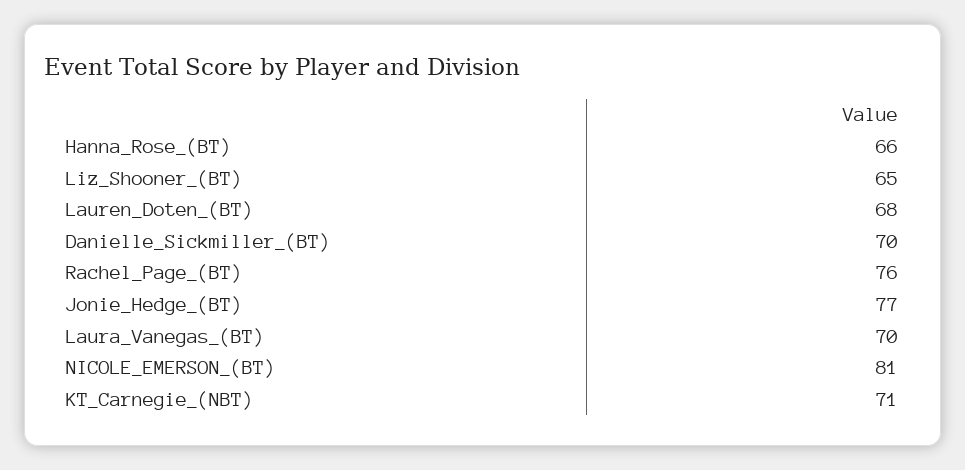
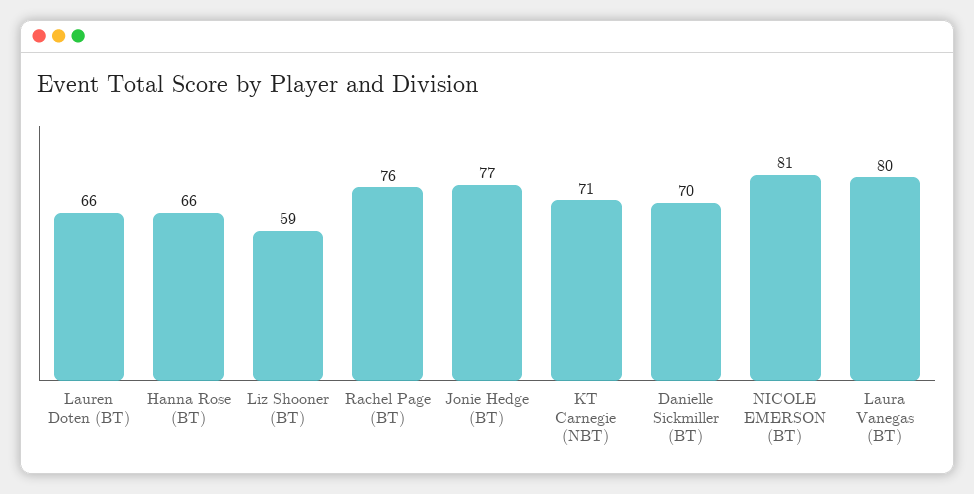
Liz_Shooner_(BT): 65 -> 59
Lauren_Doten_(BT): 68 -> 66
Laura_Vanegas_(BT): 70 -> 80

